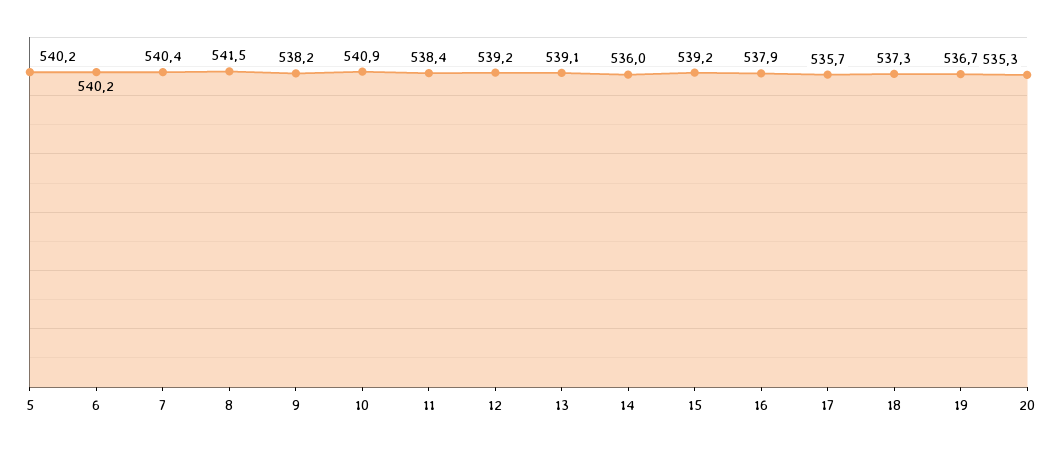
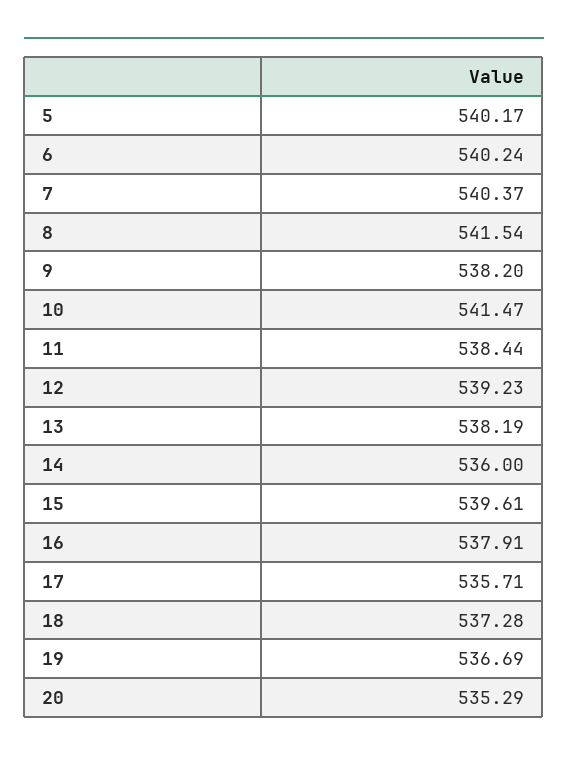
10: 540.9 -> 541.47
13: 539.1 -> 538.19
15: 539.2 -> 539.61

